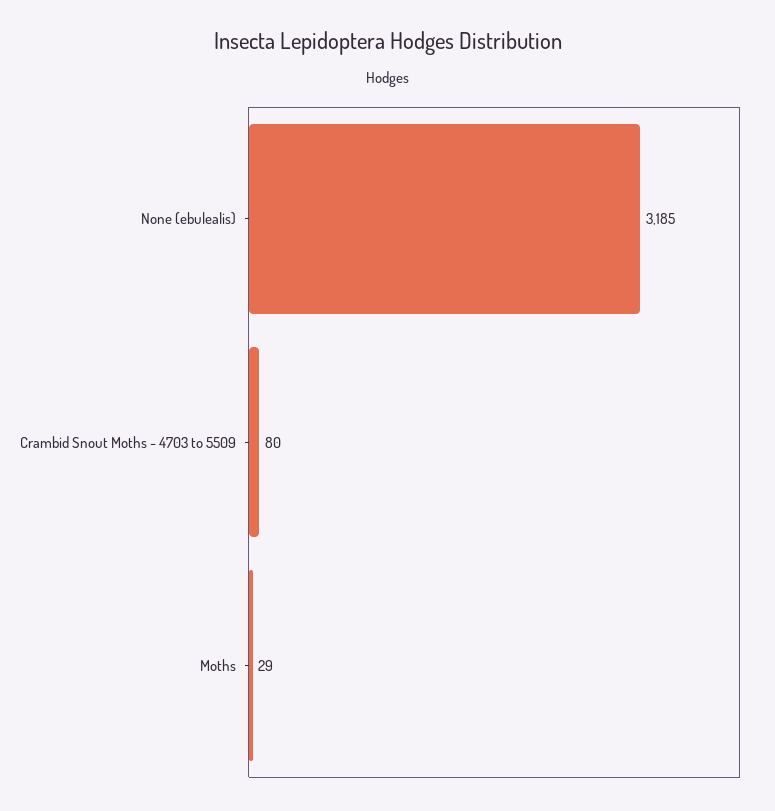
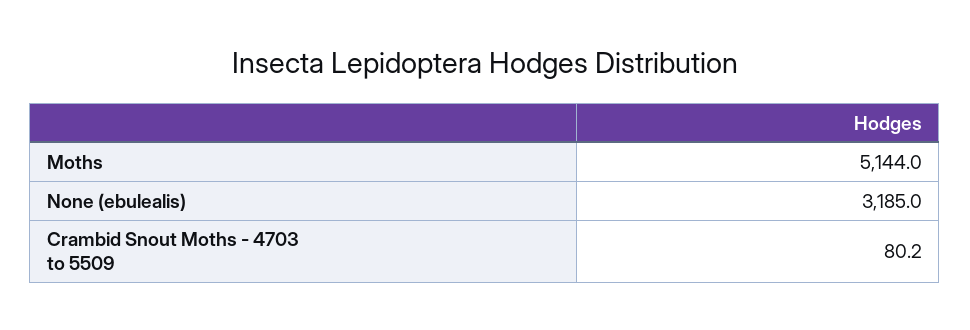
Moths: 29 -> 5144

